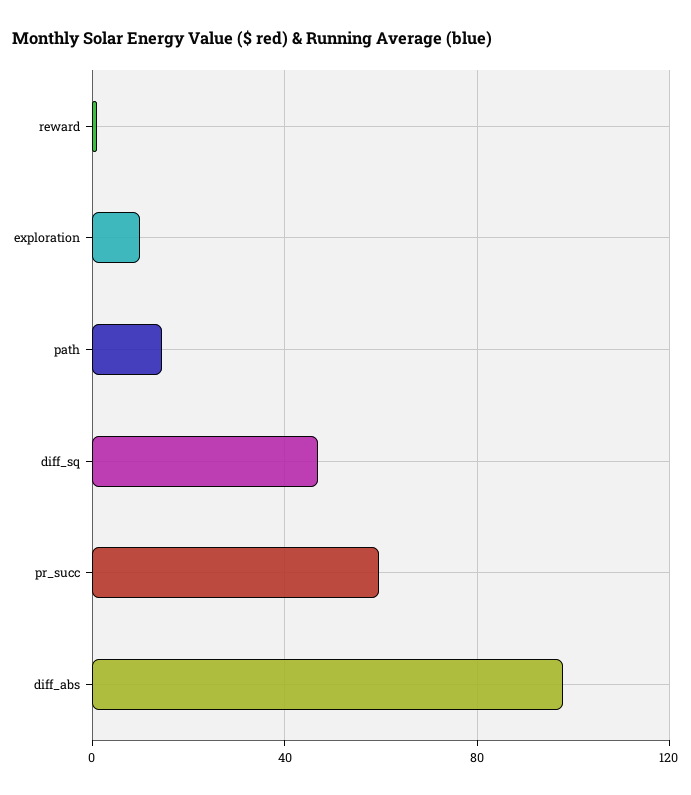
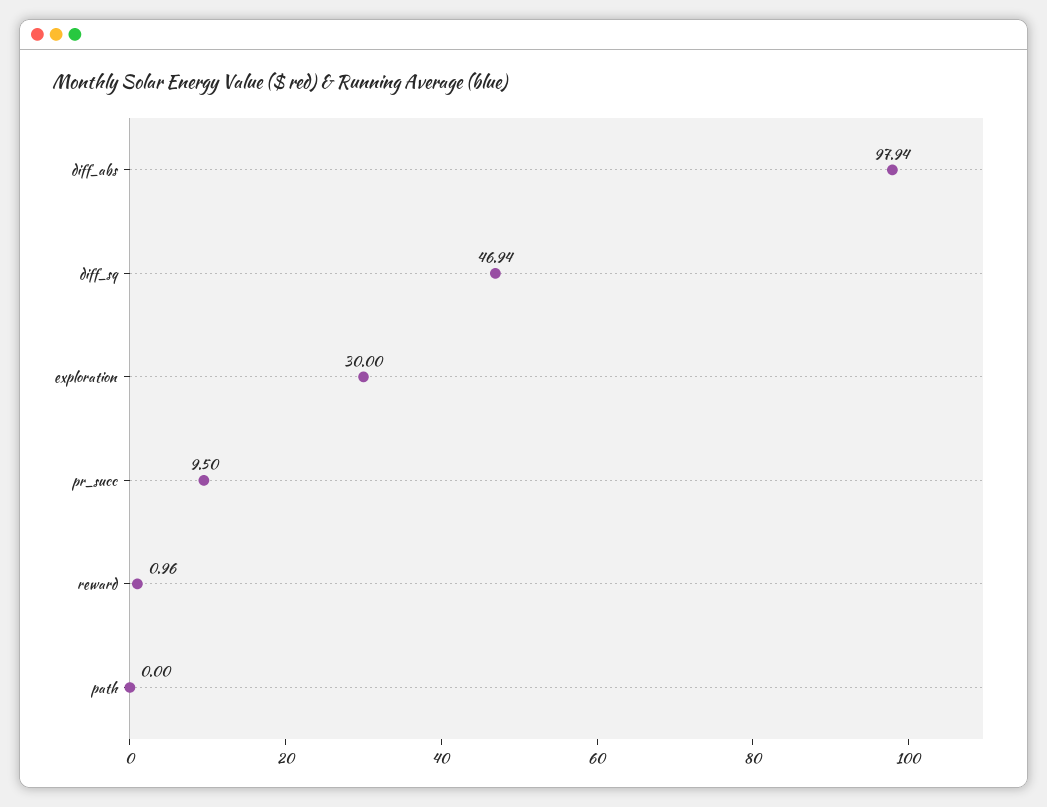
exploration: 10 -> 30
path: 15 -> 0
pr_succ: 60 -> 9.5

